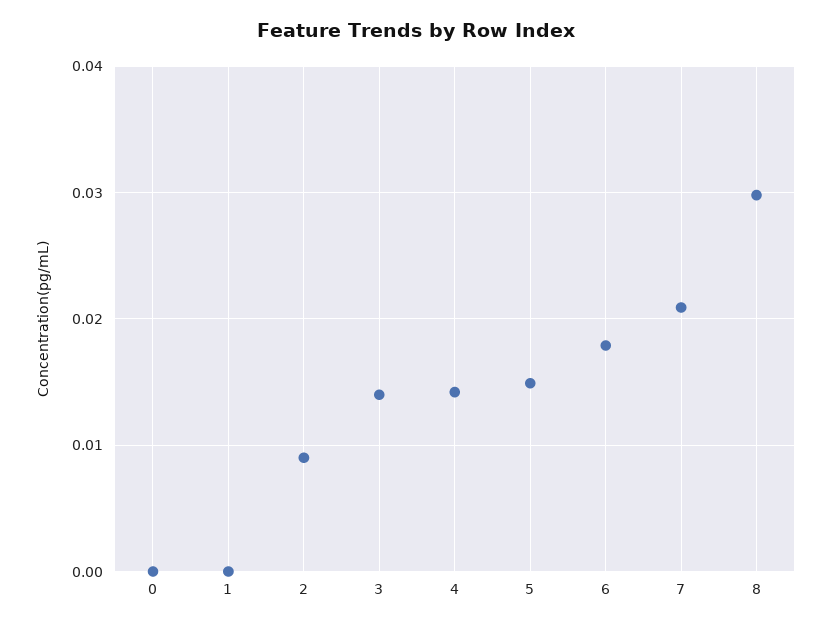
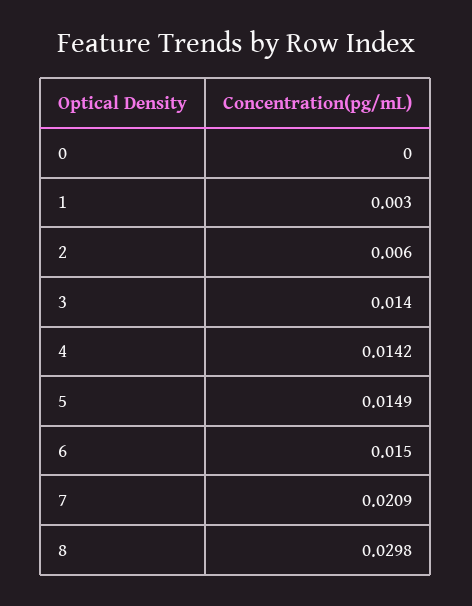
1: 0 -> 0.003
2: 0.009 -> 0.006
6: 0.018 -> 0.015

